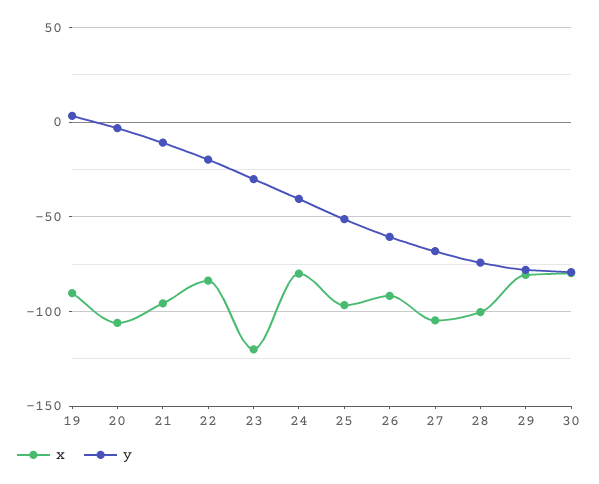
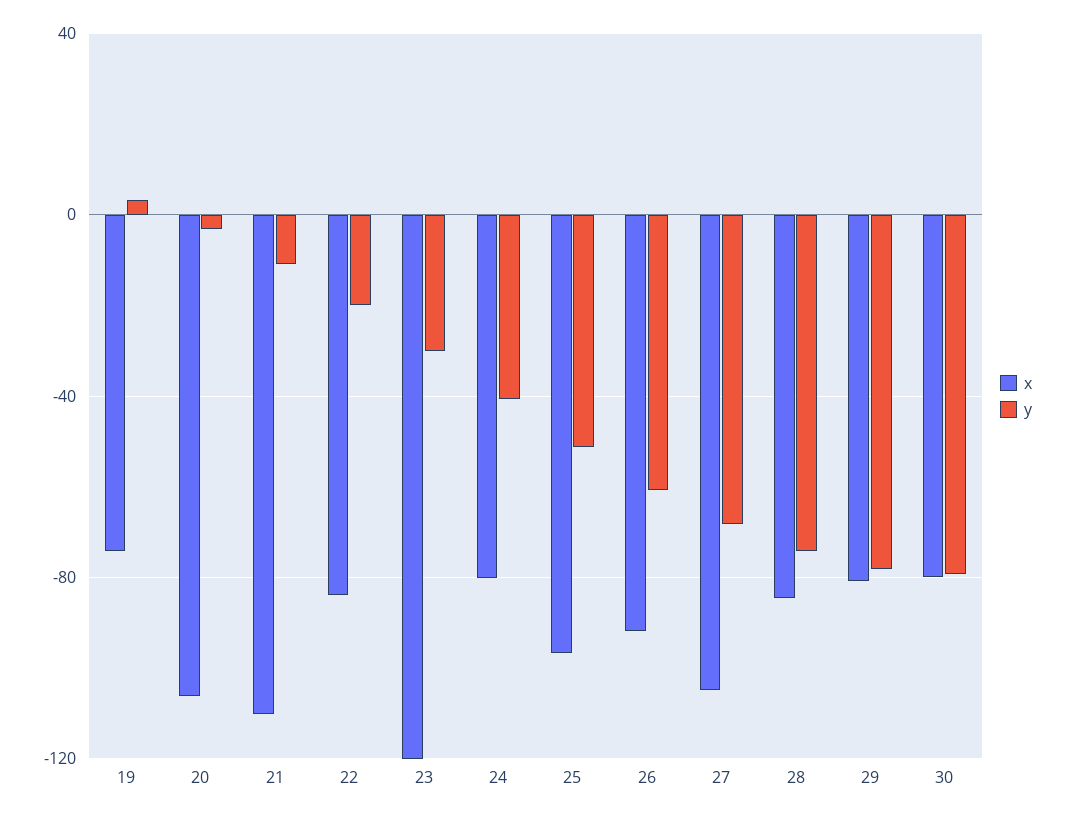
x, 19: -90 -> -75
x, 21: -95 -> -110
x, 28: -100 -> -85

